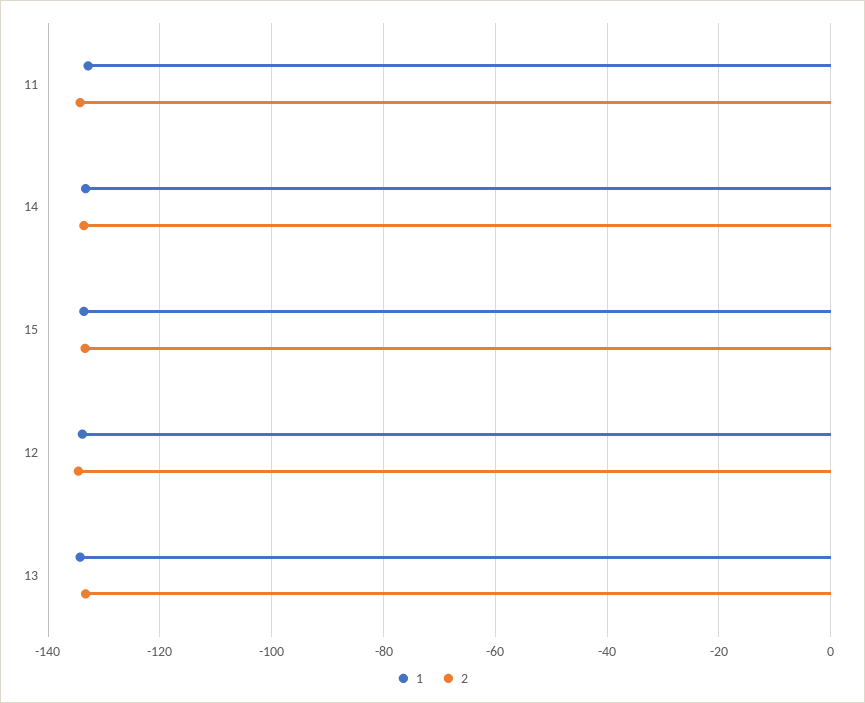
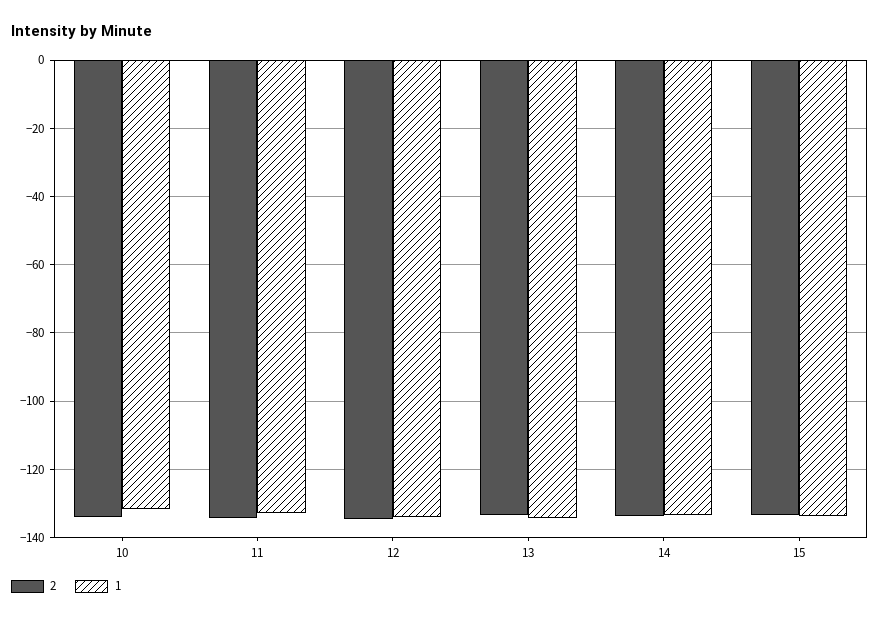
2, 10: none -> -134
1, 10: none -> -132

